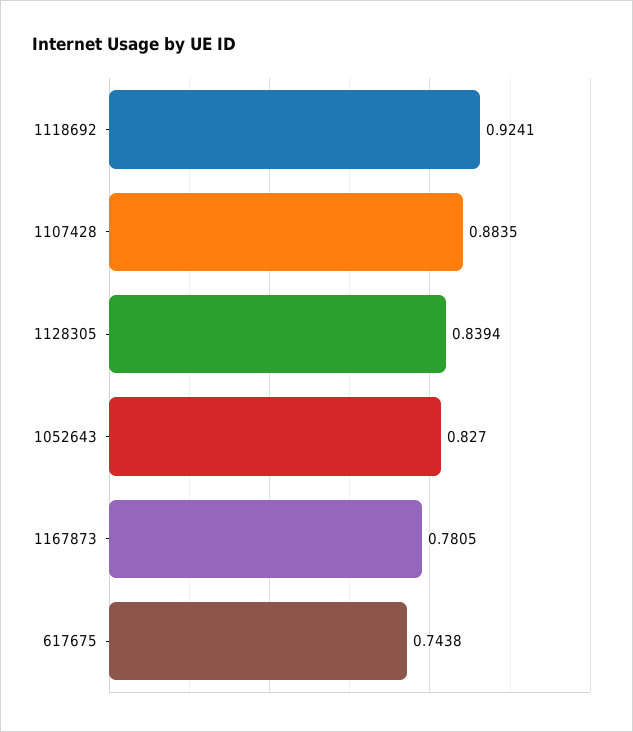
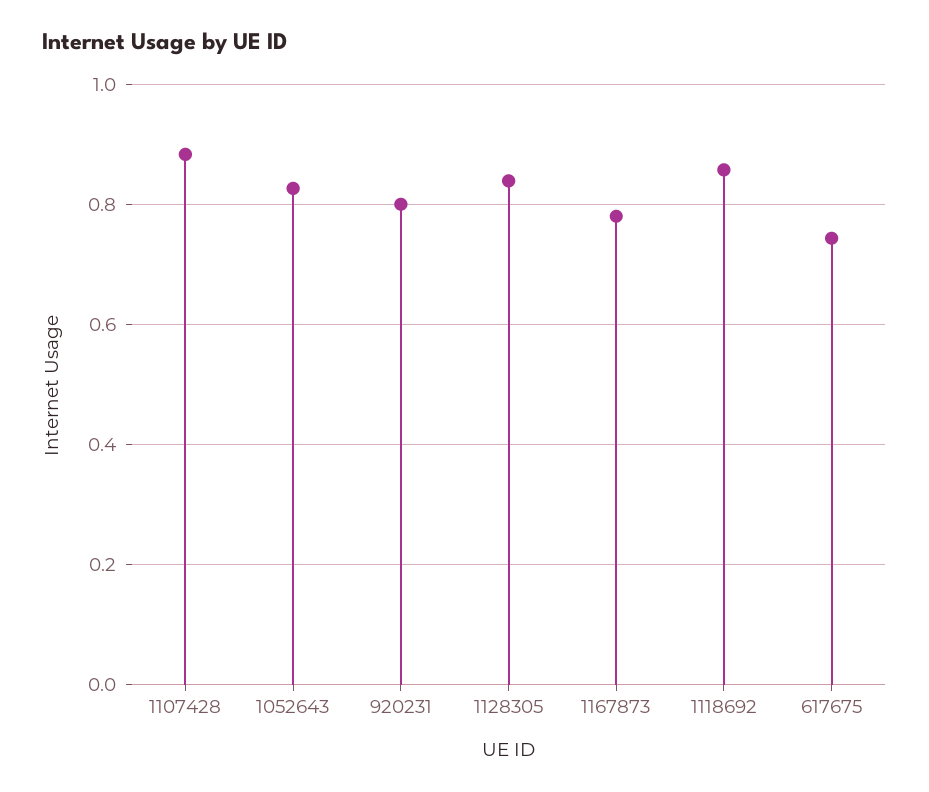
1118692: 0.9241 -> 0.86
920231: none -> 0.8

